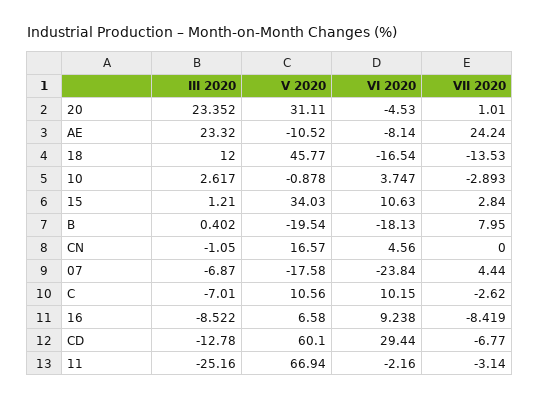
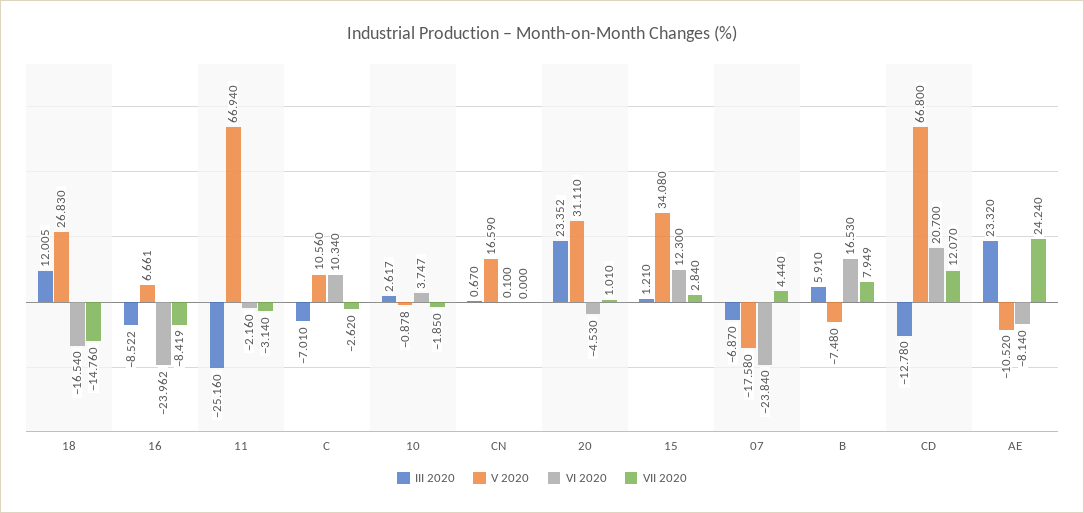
III 2020, 18: 12 -> 12.005
V 2020, 18: 45.77 -> 26.83
VII 2020, 18: -13.53 -> -14.76
VII 2020, 10: -2.893 -> -1.85
V 2020, 15: 34.03 -> 34.08
VI 2020, 15: 10.63 -> 12.3
III 2020, B: 0.402 -> 5.91
V 2020, B: -19.54 -> -7.48
VI 2020, B: -18.13 -> 16.53
VII 2020, B: 7.95 -> 7.949
III 2020, CN: -1.05 -> 0.67
V 2020, CN: 16.57 -> 16.59
VI 2020, CN: 4.56 -> 0.1
VI 2020, C: 10.15 -> 10.34
V 2020, 16: 6.58 -> 6.661
VI 2020, 16: 9.238 -> -23.962
V 2020, CD: 60.1 -> 66.8
VI 2020, CD: 29.44 -> 20.7
VII 2020, CD: -6.77 -> 12.07

